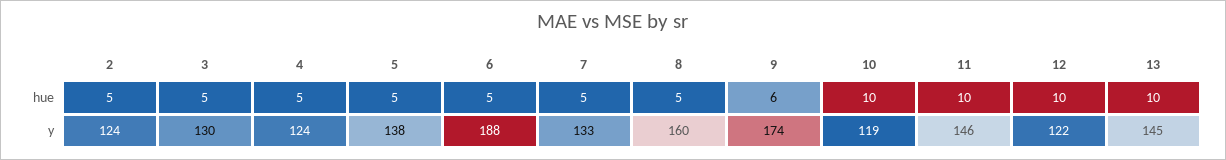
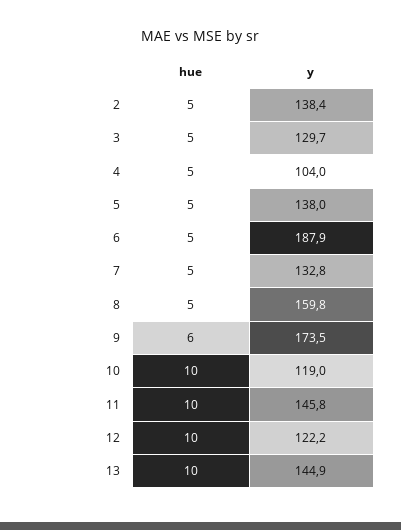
2, y: 124 -> 138.4
4, y: 124 -> 104

